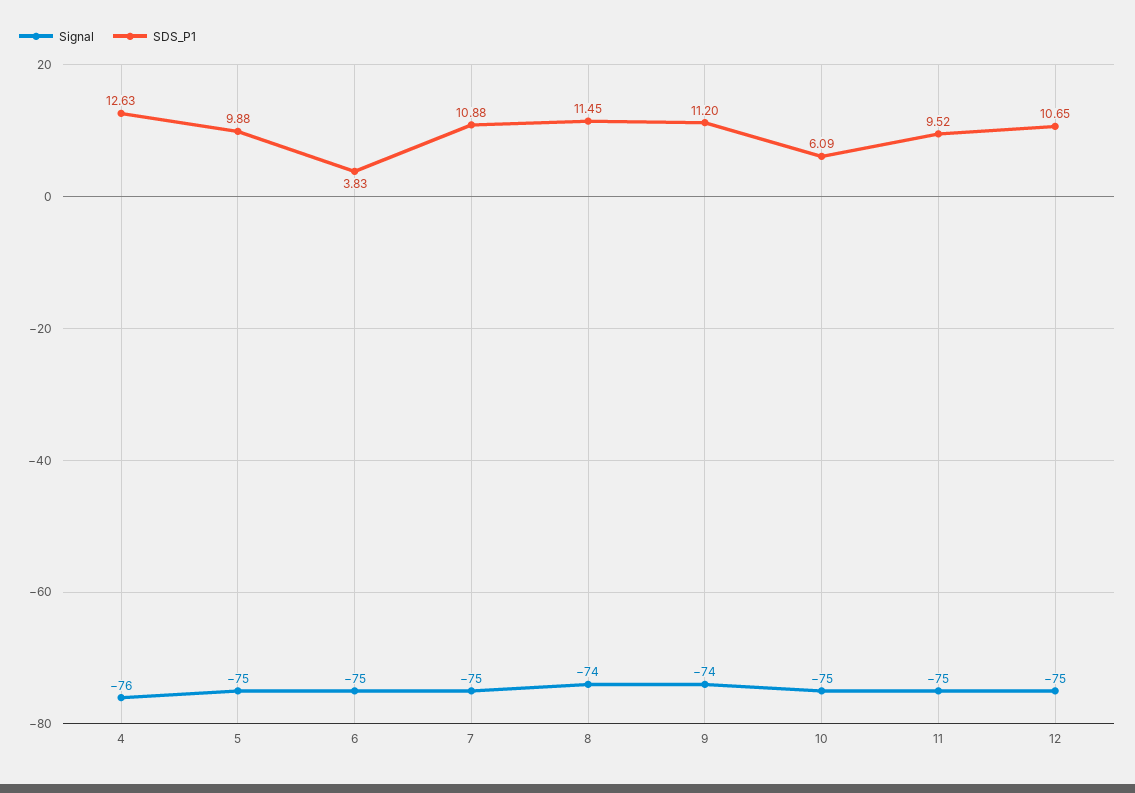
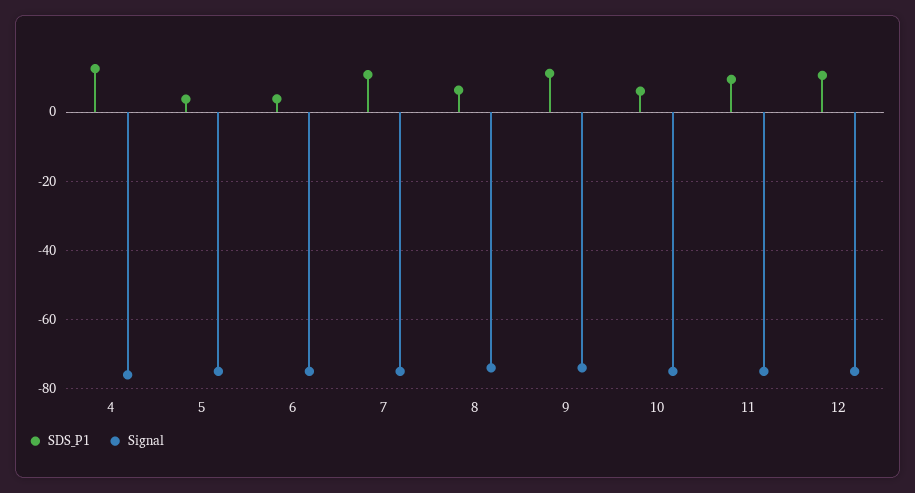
SDS_P1, 5: 9.88 -> 4
SDS_P1, 8: 11.45 -> 6

